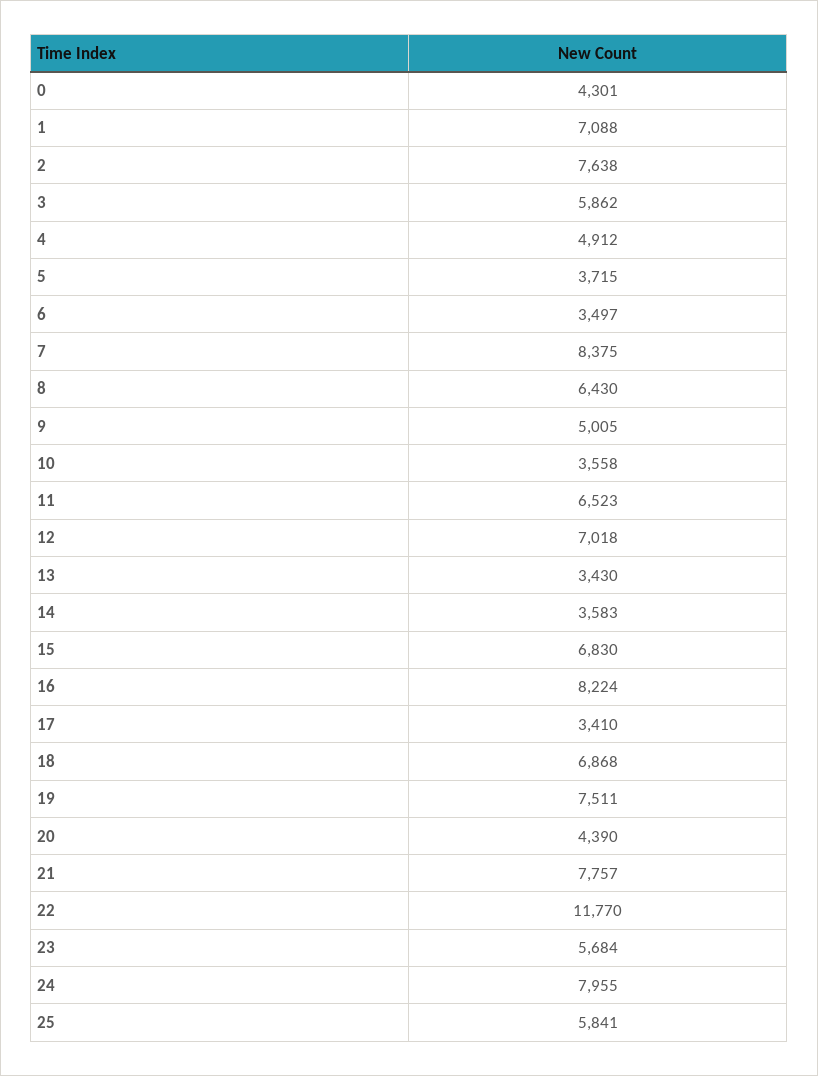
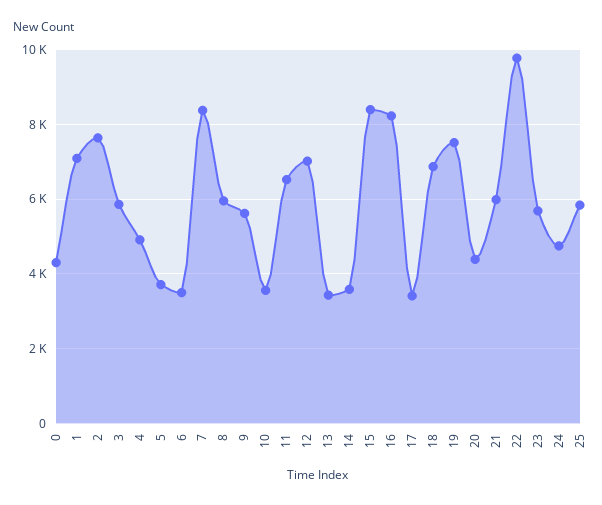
8: 6430 -> 6000
9: 5005 -> 5600
15: 6830 -> 8400
21: 7757 -> 6000
22: 11770 -> 9800
24: 7955 -> 4800

